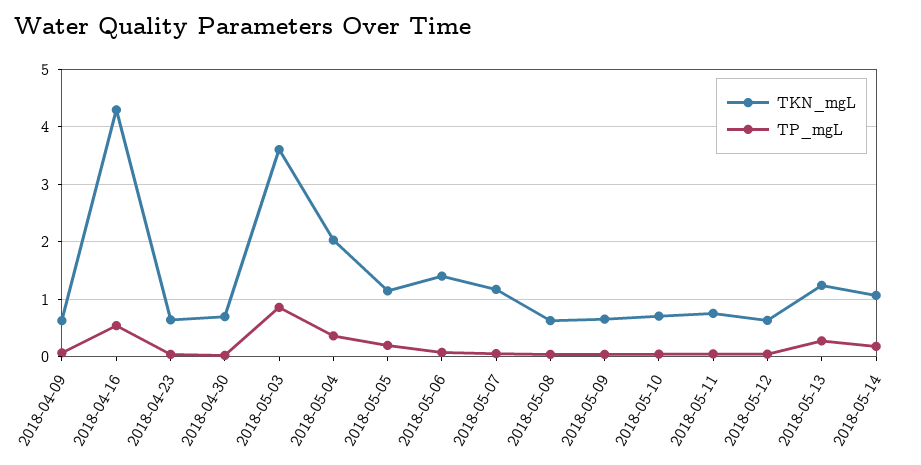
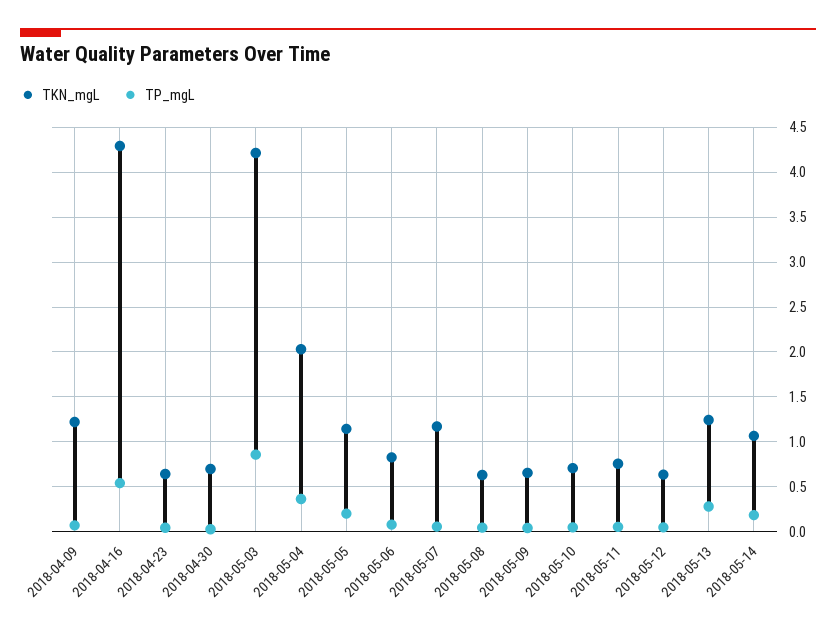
TKN_mgL, 2018-04-09: 0.6 -> 1.2
TKN_mgL, 2018-05-03: 3.6 -> 4.2
TKN_mgL, 2018-05-06: 1.4 -> 0.8

